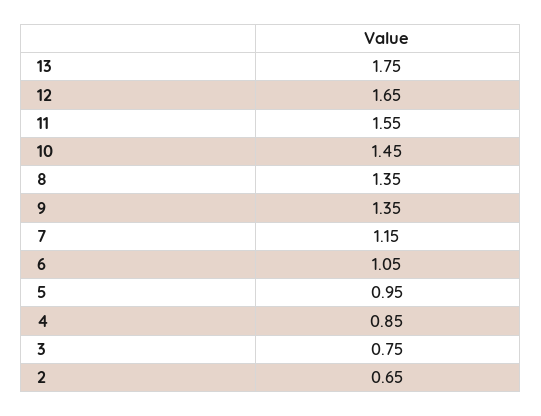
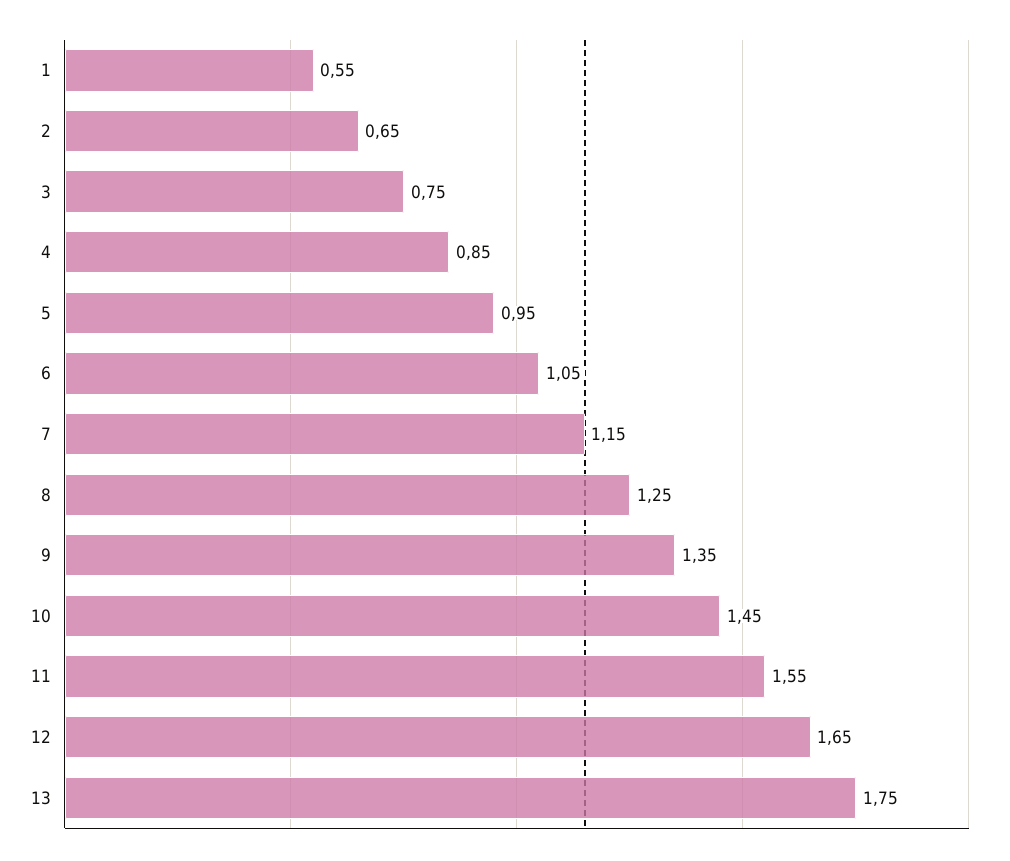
8: 1.35 -> 1.25
1: none -> 0.55

